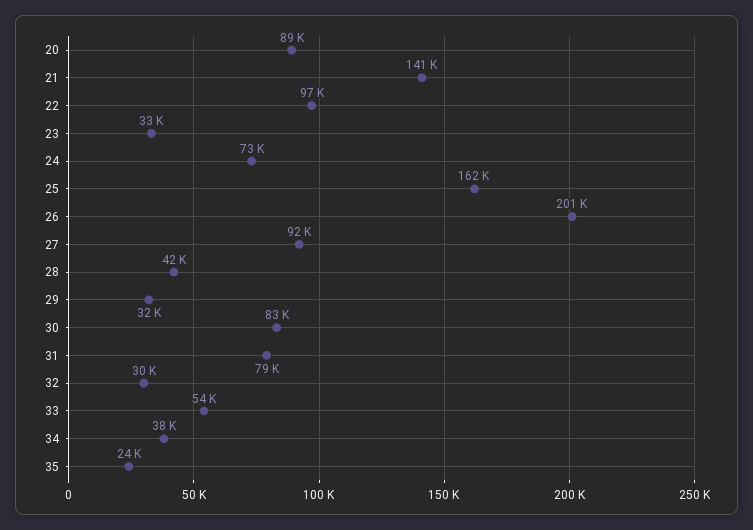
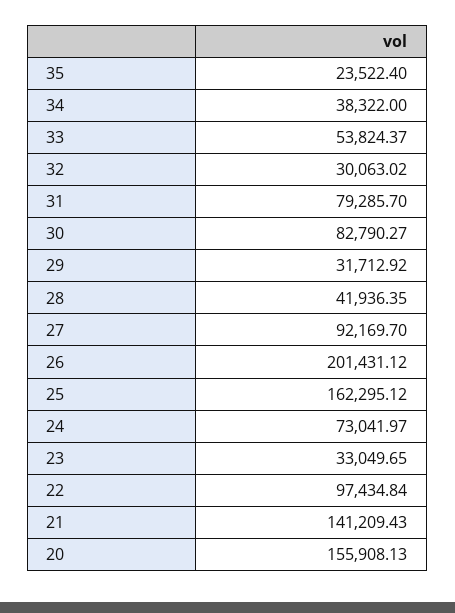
20: 89000 -> 155908.13

